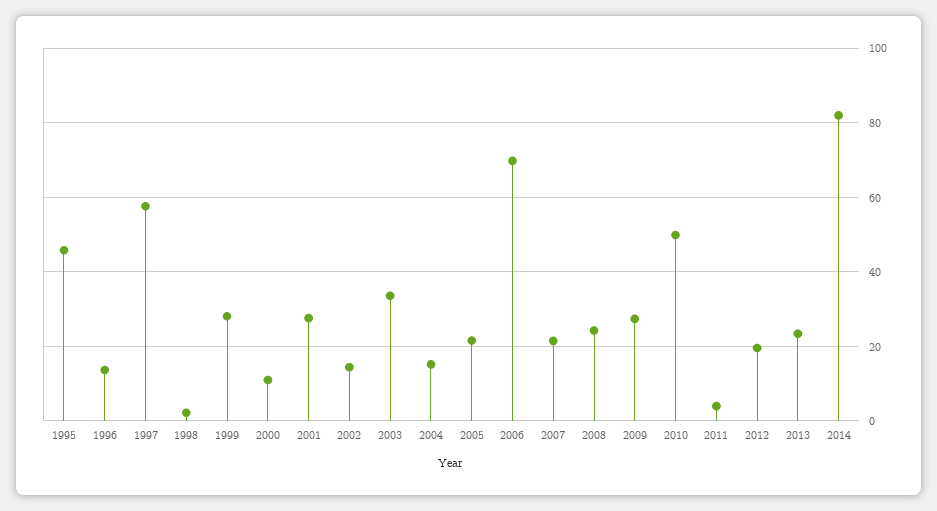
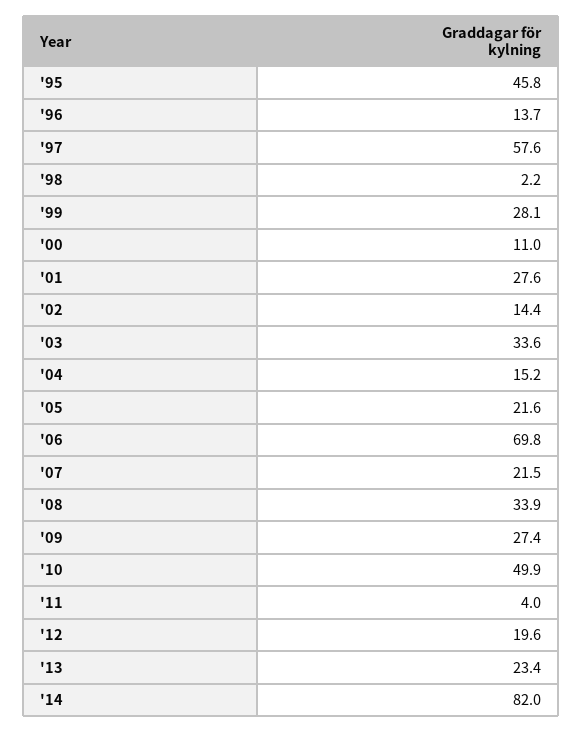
2008: 24 -> 33.9

